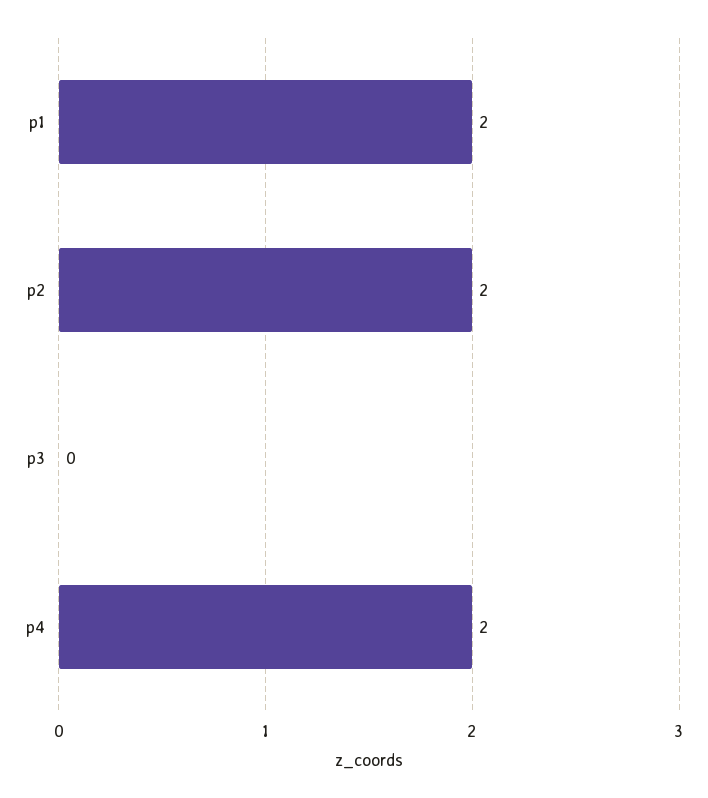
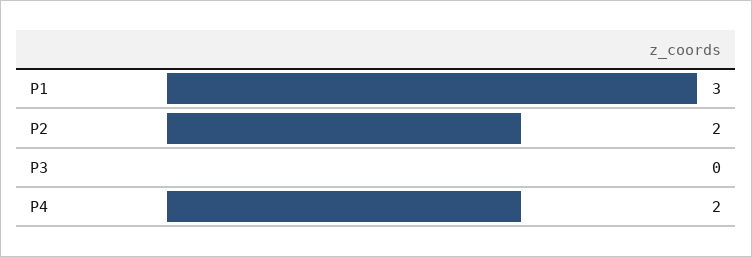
p1: 2 -> 3

